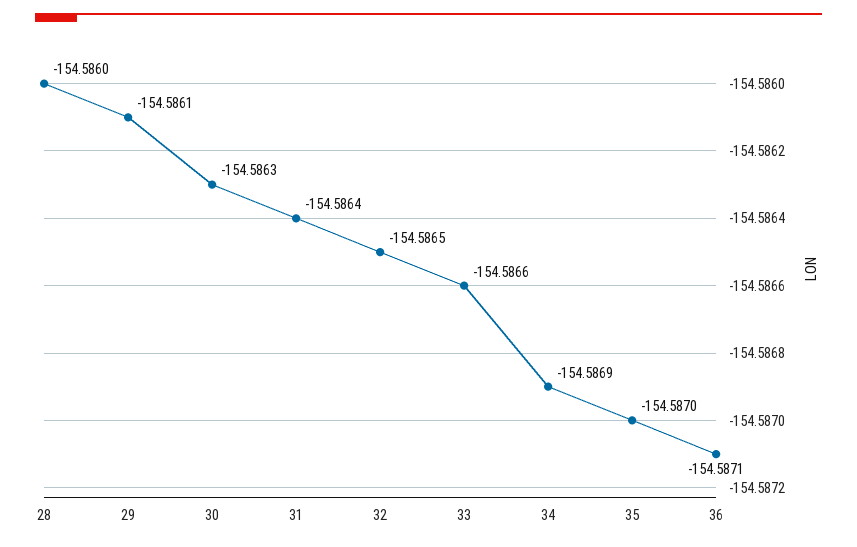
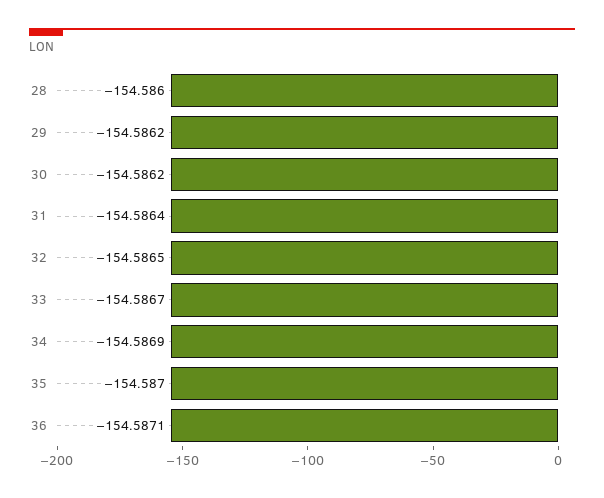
29: -154.5861 -> -154.5862
30: -154.5863 -> -154.5862
33: -154.5866 -> -154.5867

